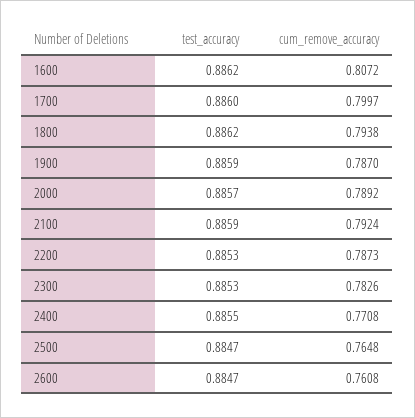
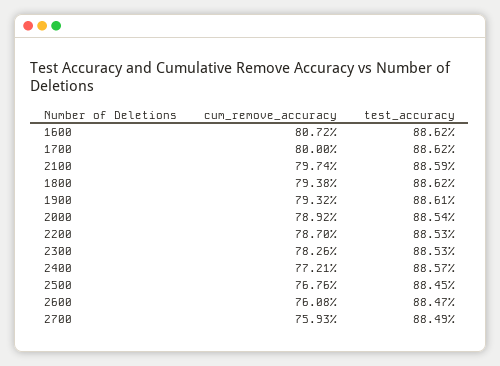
test_accuracy, 1700: 0.886 -> 0.8862
cum_remove_accuracy, 1700: 0.7997 -> 0.8
test_accuracy, 1900: 0.8859 -> 0.8861
cum_remove_accuracy, 1900: 0.787 -> 0.7932
test_accuracy, 2000: 0.8857 -> 0.8854
cum_remove_accuracy, 2100: 0.7924 -> 0.7974
cum_remove_accuracy, 2200: 0.7873 -> 0.787
test_accuracy, 2400: 0.8855 -> 0.8857
cum_remove_accuracy, 2400: 0.7708 -> 0.7721
test_accuracy, 2500: 0.8847 -> 0.8845
cum_remove_accuracy, 2500: 0.7648 -> 0.7676
cum_remove_accuracy, 2700: none -> 0.7593
test_accuracy, 2700: none -> 0.8849

